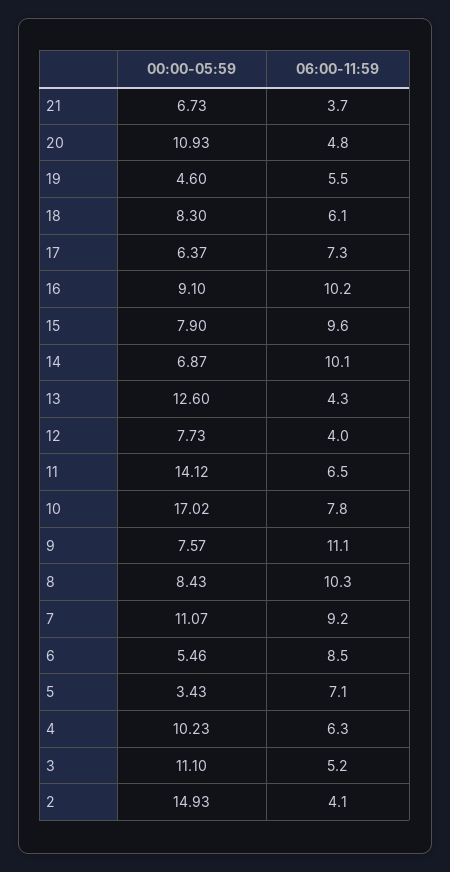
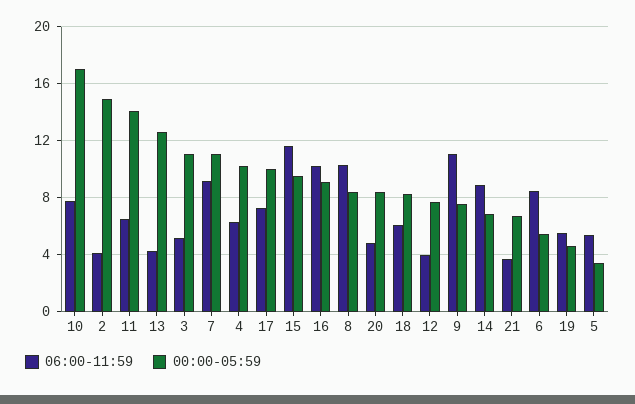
00:00-05:59, 20: 10.93 -> 8.5
00:00-05:59, 17: 6.37 -> 10
00:00-05:59, 15: 7.9 -> 9.5
06:00-11:59, 15: 9.6 -> 11.5
06:00-11:59, 14: 10.1 -> 9
06:00-11:59, 5: 7.1 -> 5.5

